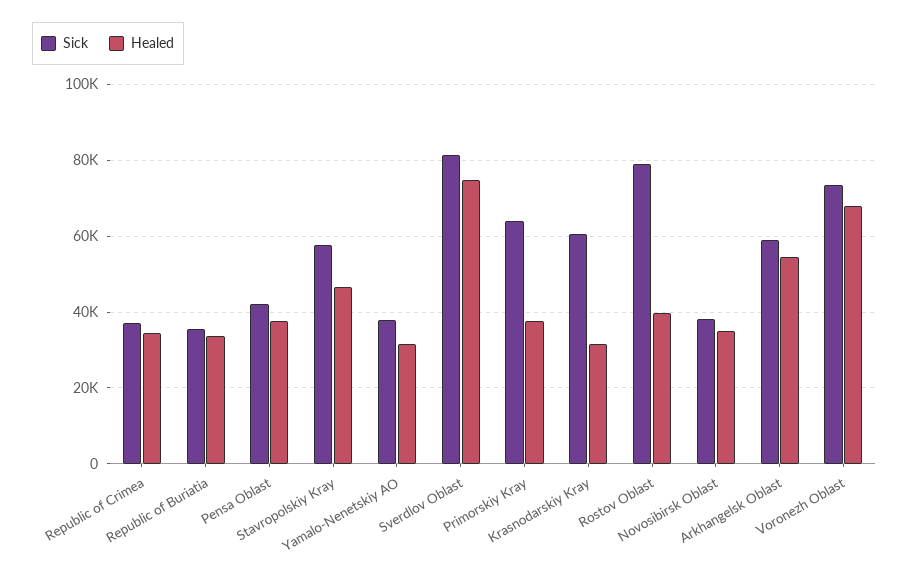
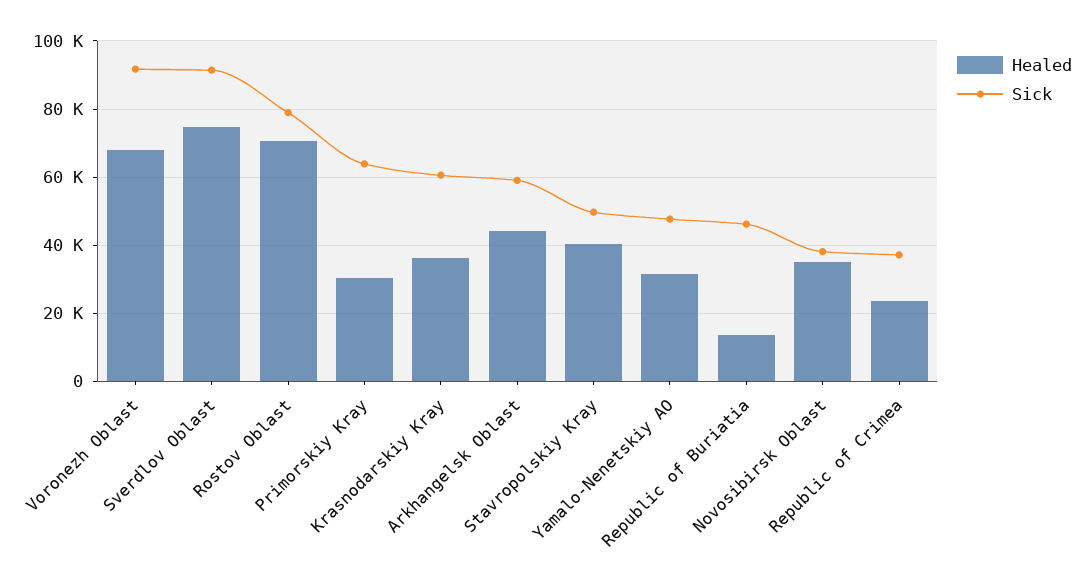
Healed, Republic of Crimea: 34000 -> 24000
Sick, Republic of Buriatia: 36000 -> 46000
Healed, Republic of Buriatia: 34000 -> 14000
Sick, Pensa Oblast: 42000 -> none
Healed, Pensa Oblast: 38000 -> none
Sick, Stavropolskiy Kray: 58000 -> 50000
Healed, Stavropolskiy Kray: 46000 -> 40000
Sick, Yamalo-Nenetskiy AO: 38000 -> 48000
Sick, Sverdlov Oblast: 82000 -> 92000
Healed, Primorskiy Kray: 38000 -> 30000
Healed, Krasnodarskiy Kray: 32000 -> 36000
Healed, Rostov Oblast: 40000 -> 70000
Healed, Arkhangelsk Oblast: 54000 -> 44000
Sick, Voronezh Oblast: 74000 -> 92000

